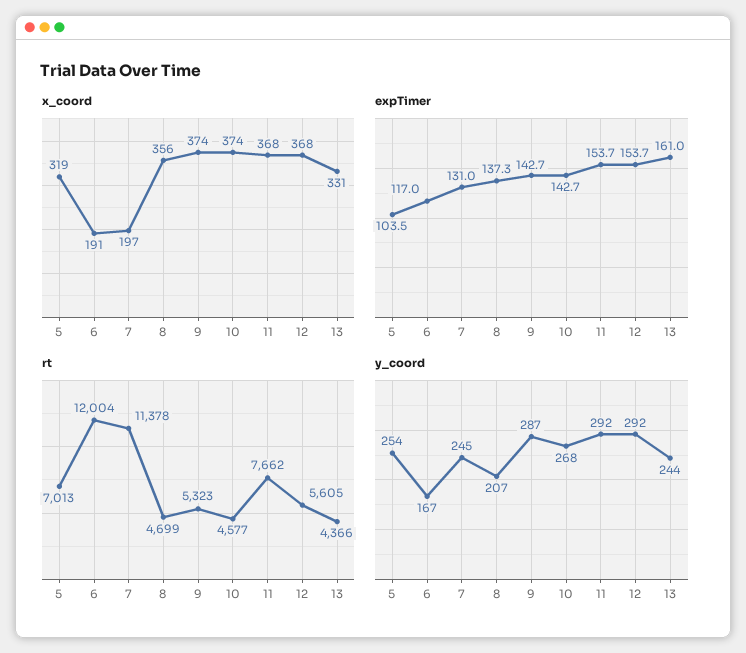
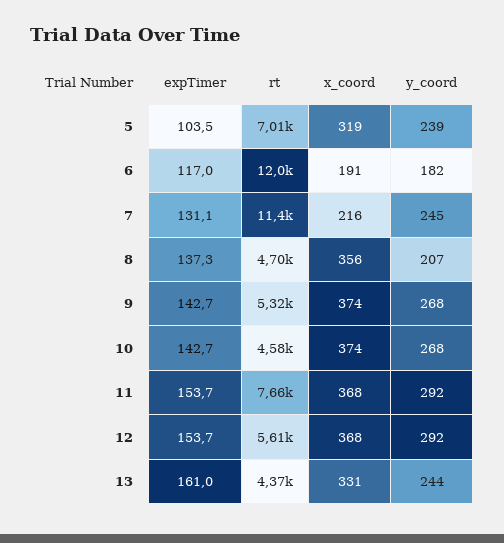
x_coord, 7: 197 -> 216
expTimer, 7: 131 -> 131.1
y_coord, 5: 254 -> 239
y_coord, 6: 167 -> 182
y_coord, 9: 287 -> 268

